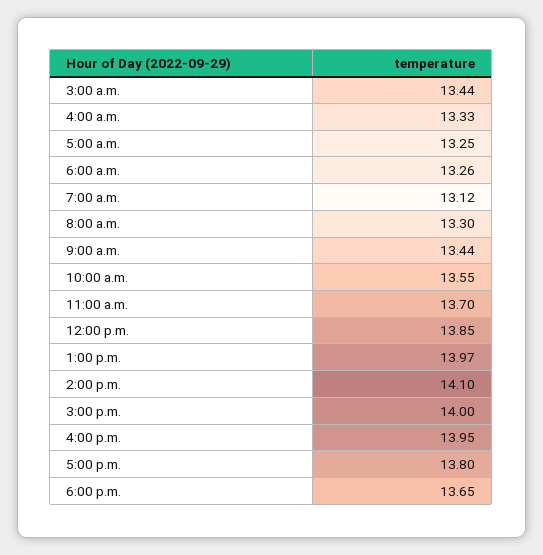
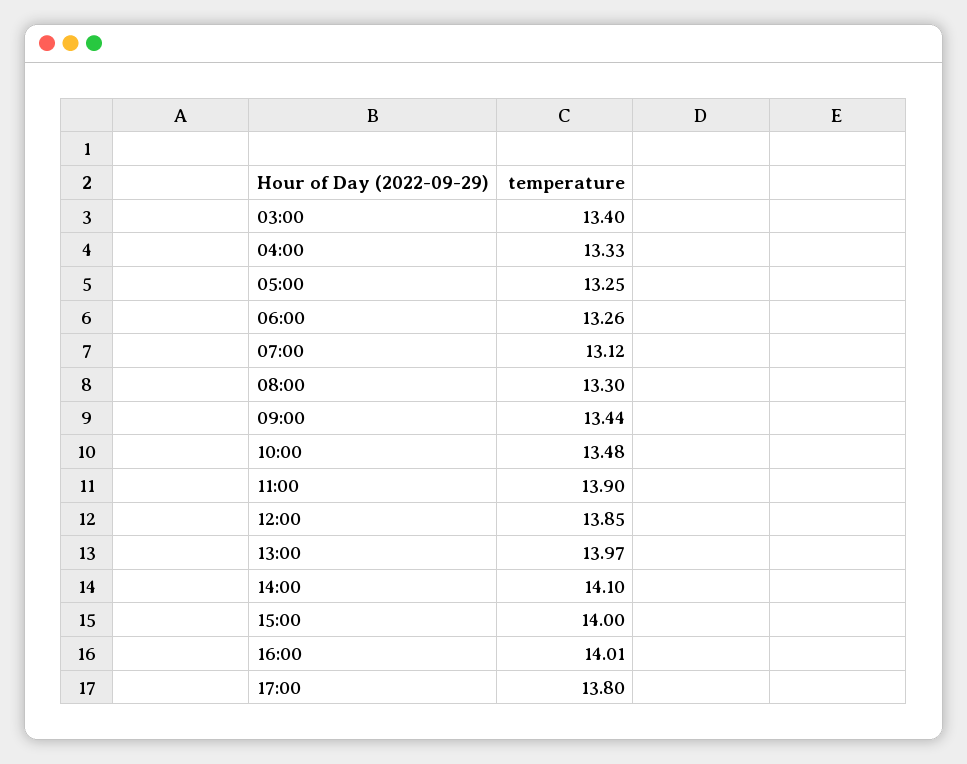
3:00 a.m.: 13.44 -> 13.4
10:00 a.m.: 13.55 -> 13.48
11:00 a.m.: 13.7 -> 13.9
4:00 p.m.: 13.95 -> 14.01
6:00 p.m.: 13.65 -> none

